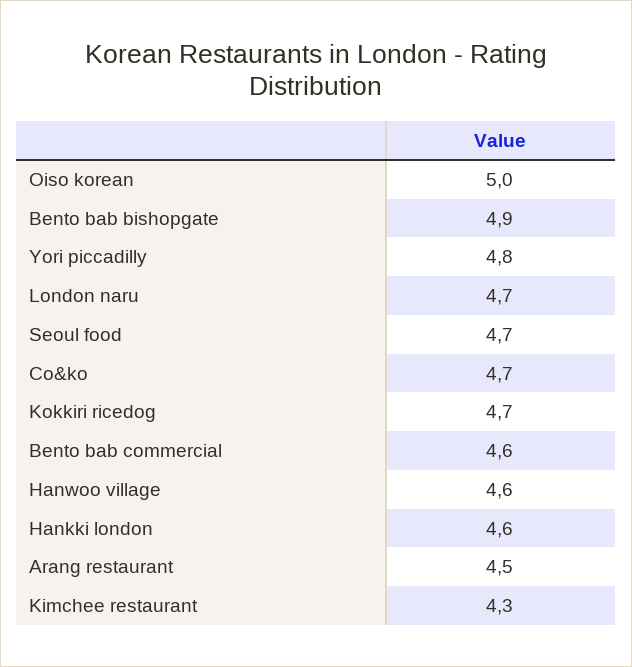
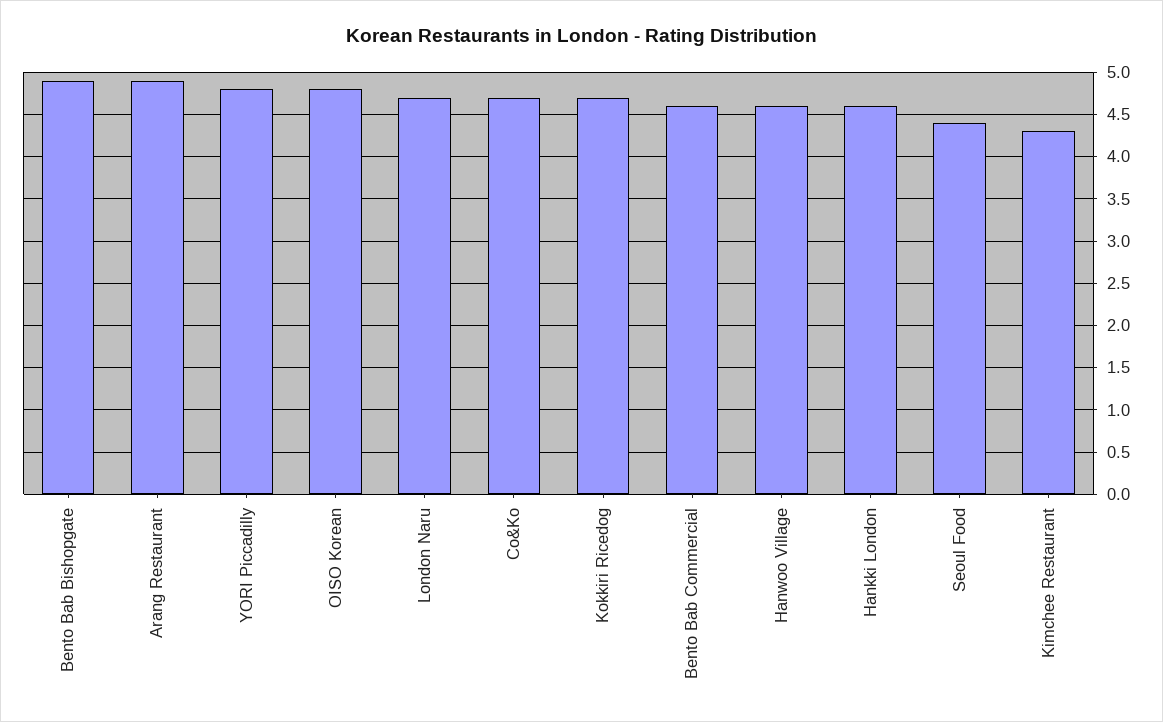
Oiso korean: 5 -> 4.8
Seoul food: 4.7 -> 4.4
Arang restaurant: 4.5 -> 4.9

